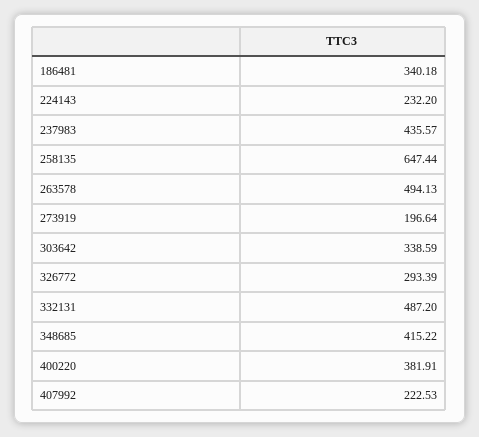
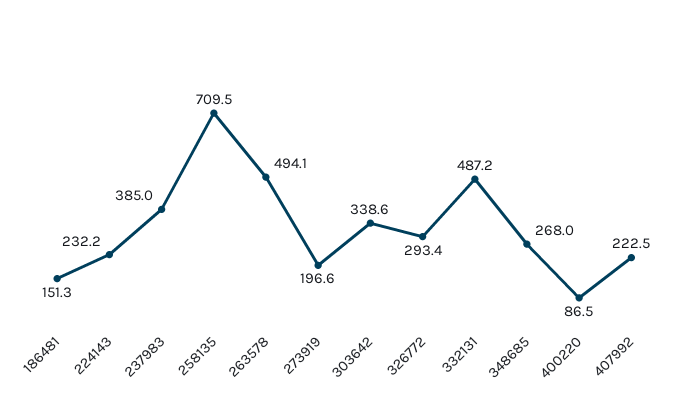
186481: 340.18 -> 151.3
237983: 435.57 -> 385
258135: 647.44 -> 709.5
348685: 415.22 -> 268
400220: 381.91 -> 86.5

